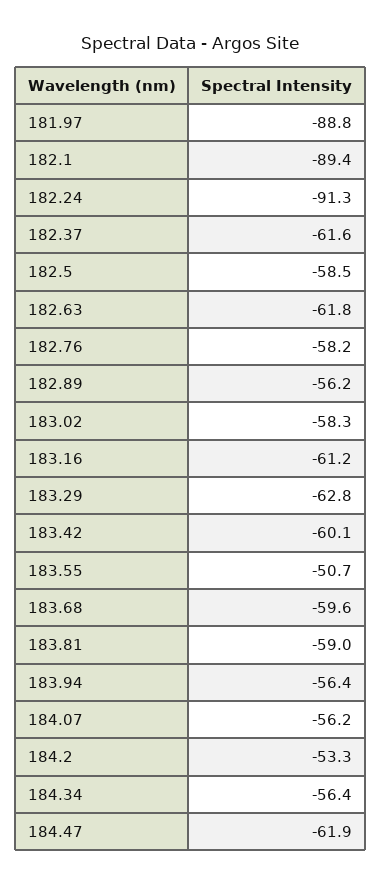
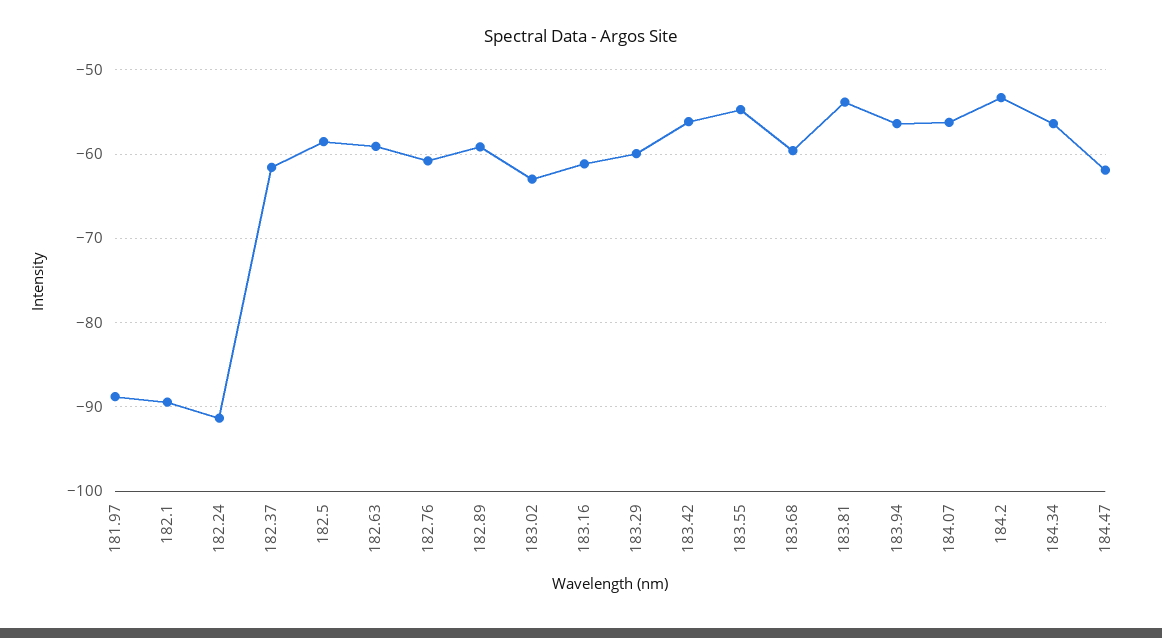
182.63: -61.8 -> -59
182.76: -58.2 -> -61
182.89: -56.2 -> -59
183.02: -58.3 -> -63
183.29: -62.8 -> -60
183.42: -60.1 -> -56
183.55: -50.7 -> -55
183.81: -59 -> -54

